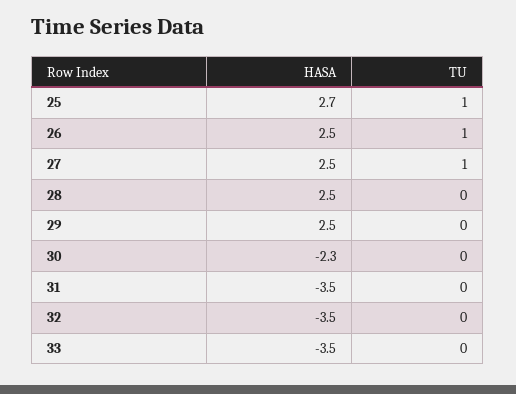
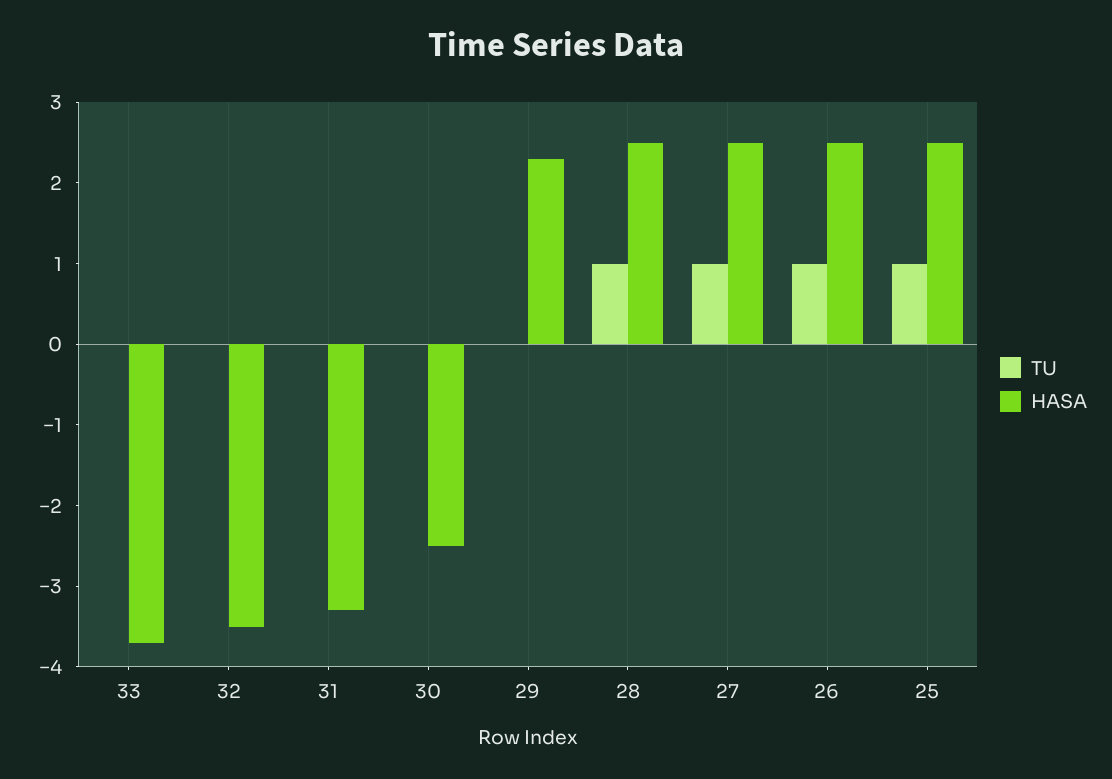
HASA, 25: 2.7 -> 2.5
TU, 28: 0 -> 1
HASA, 29: 2.5 -> 2.3
HASA, 30: -2.3 -> -2.5
HASA, 31: -3.5 -> -3.3
HASA, 33: -3.5 -> -3.7

